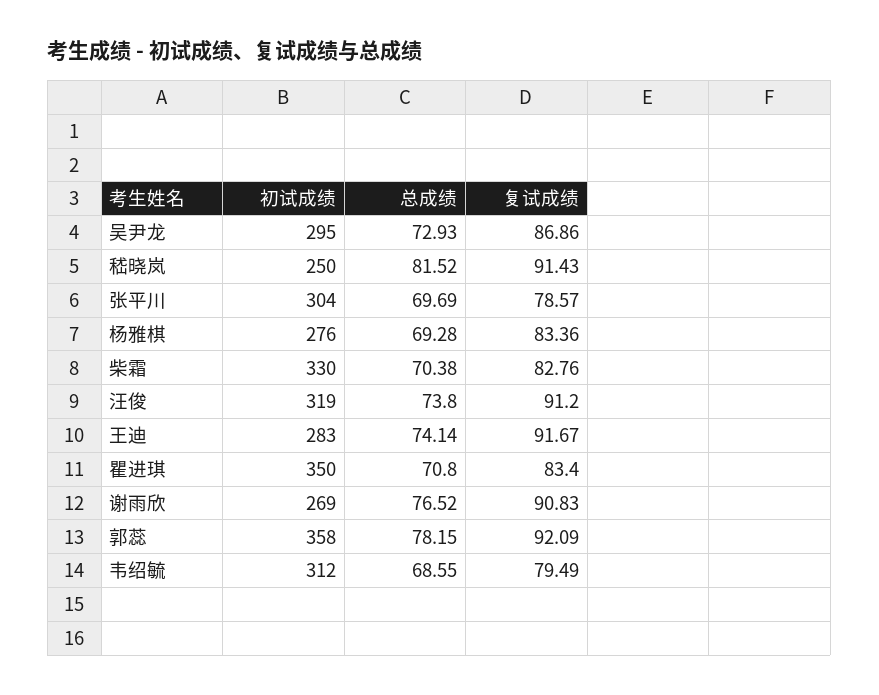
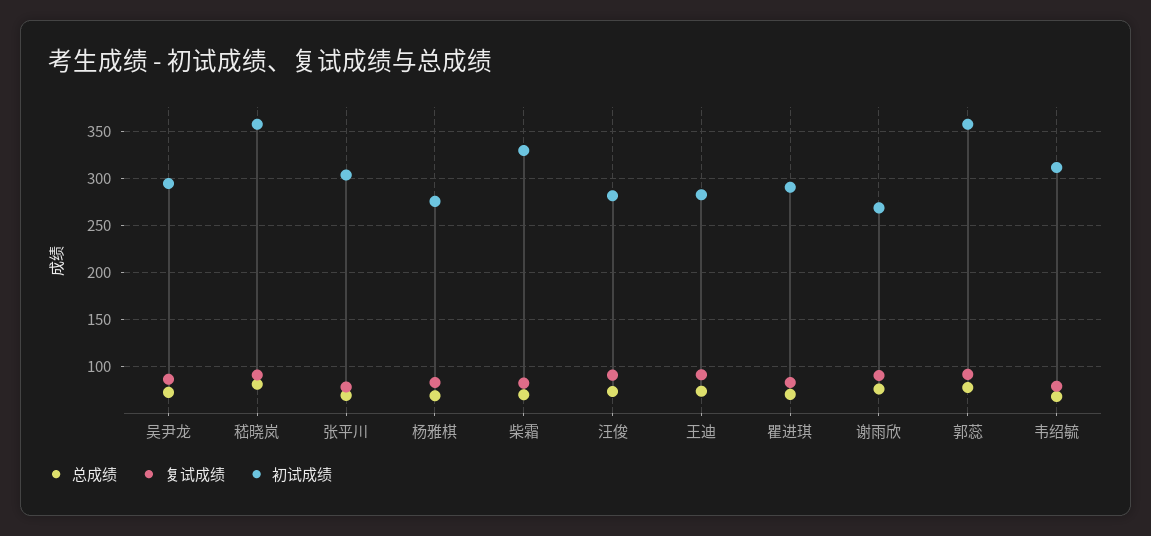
初试成绩, 嵇晓岚: 250 -> 360
初试成绩, 汪俊: 319 -> 280
初试成绩, 瞿进琪: 350 -> 290

